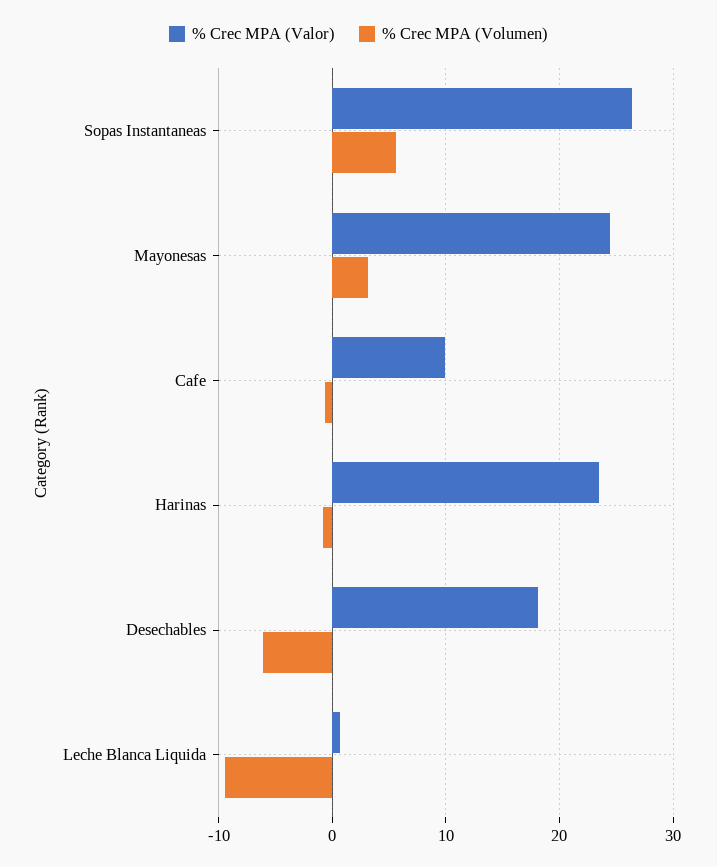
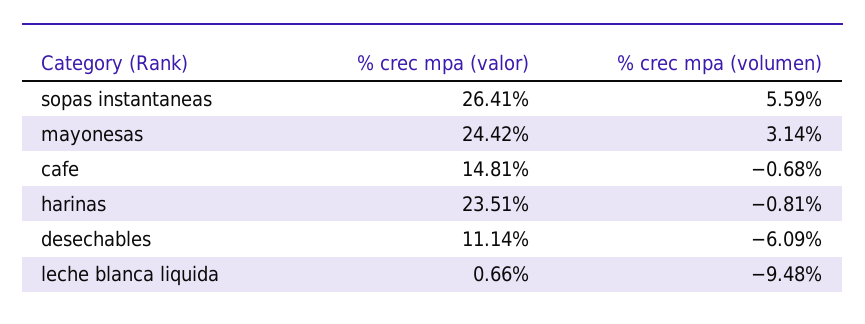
% Crec MPA (Valor), Cafe: 10 -> 14.81
% Crec MPA (Valor), Desechables: 18 -> 11.14

